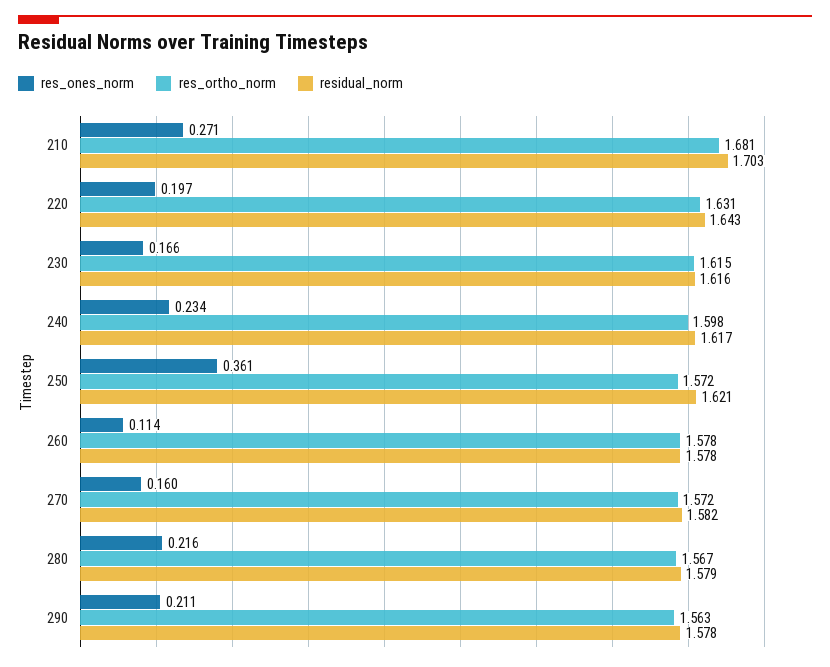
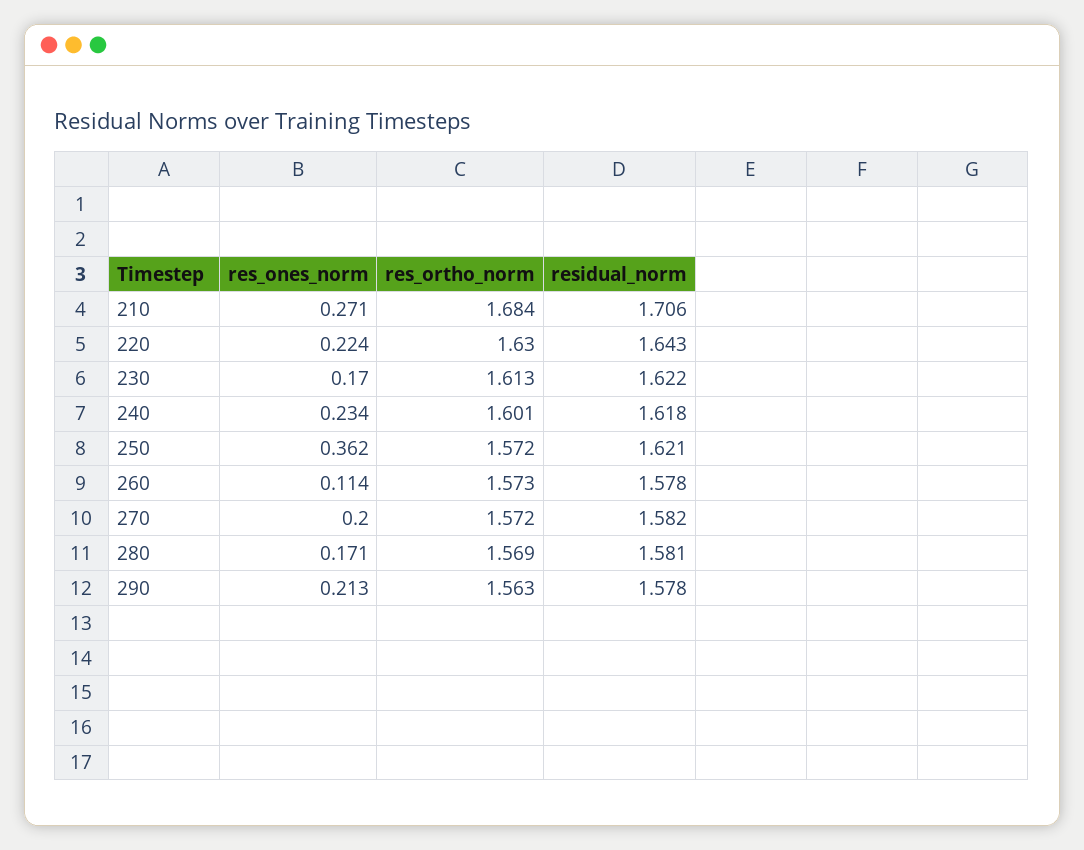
res_ortho_norm, 210: 1.681 -> 1.684
residual_norm, 210: 1.703 -> 1.706
res_ones_norm, 220: 0.197 -> 0.224
res_ortho_norm, 220: 1.631 -> 1.63
res_ones_norm, 230: 0.166 -> 0.17
res_ortho_norm, 230: 1.615 -> 1.613
residual_norm, 230: 1.616 -> 1.622
res_ortho_norm, 240: 1.598 -> 1.601
residual_norm, 240: 1.617 -> 1.618
res_ones_norm, 250: 0.361 -> 0.362
res_ortho_norm, 260: 1.578 -> 1.573
res_ones_norm, 270: 0.16 -> 0.2
res_ones_norm, 280: 0.216 -> 0.171
res_ortho_norm, 280: 1.567 -> 1.569
residual_norm, 280: 1.579 -> 1.581
res_ones_norm, 290: 0.211 -> 0.213

